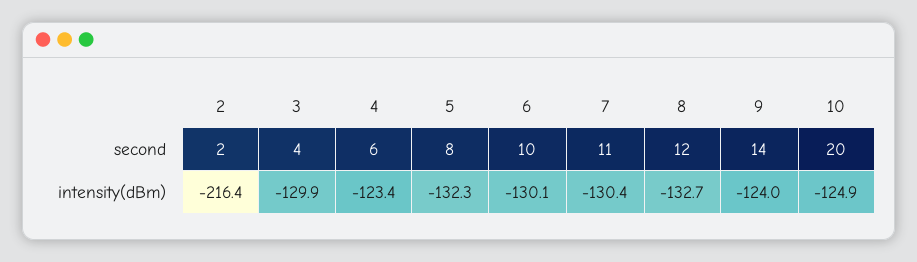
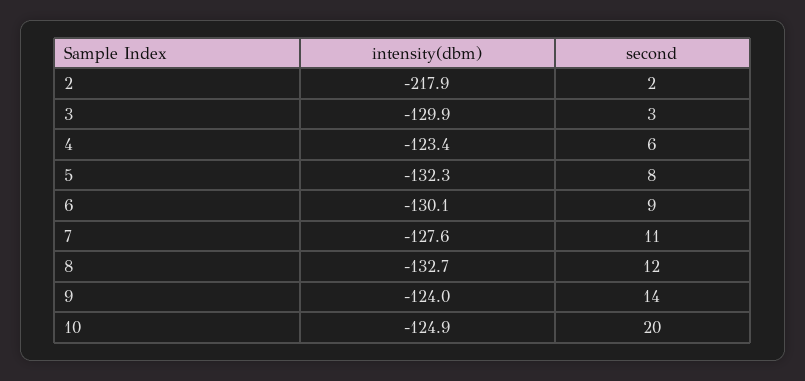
3, second: 4 -> 3
6, second: 10 -> 9
2, intensity(dBm): -216.4 -> -217.9
7, intensity(dBm): -130.4 -> -127.6

